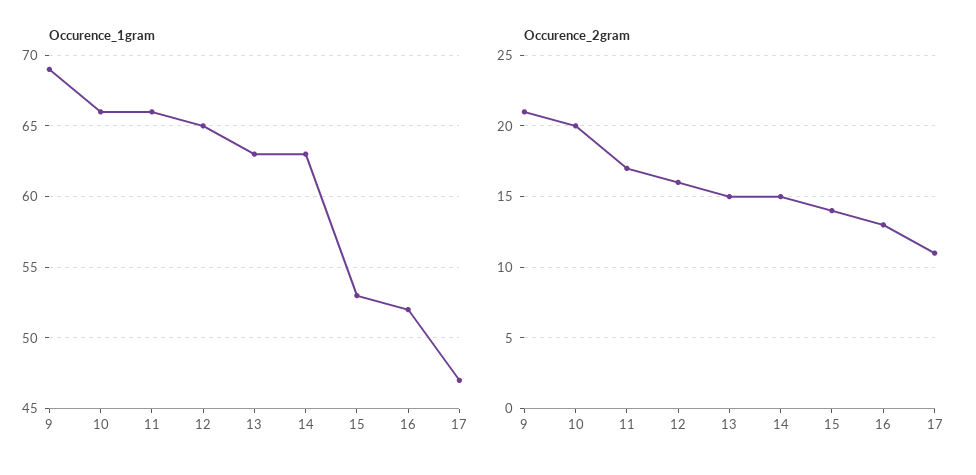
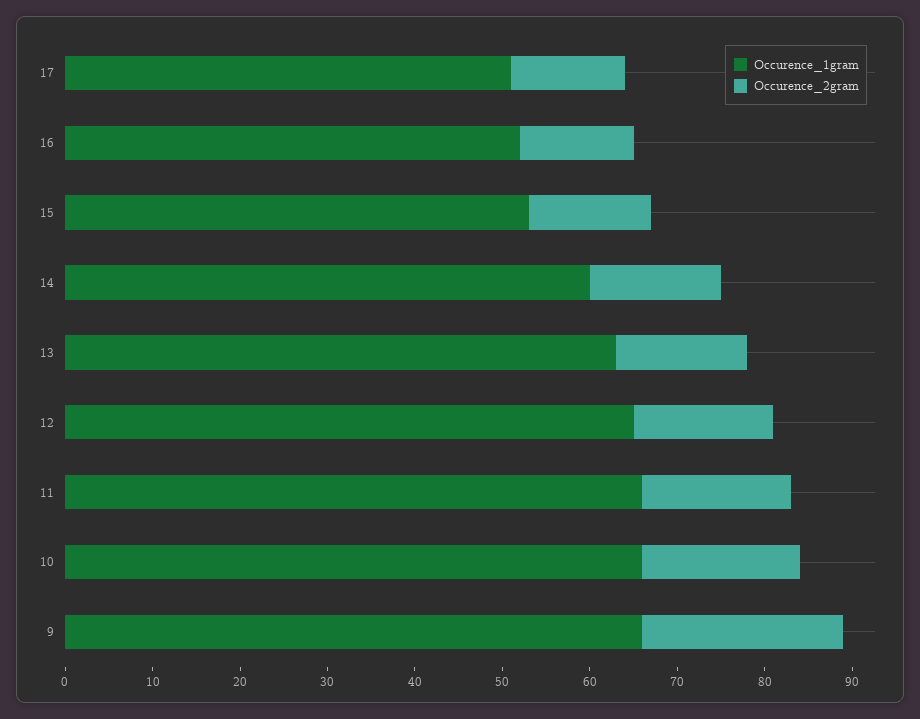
Occurence_1gram, 9: 69 -> 66
Occurence_1gram, 14: 63 -> 60
Occurence_1gram, 17: 47 -> 51
Occurence_2gram, 9: 21 -> 23
Occurence_2gram, 10: 20 -> 18
Occurence_2gram, 17: 11 -> 13

